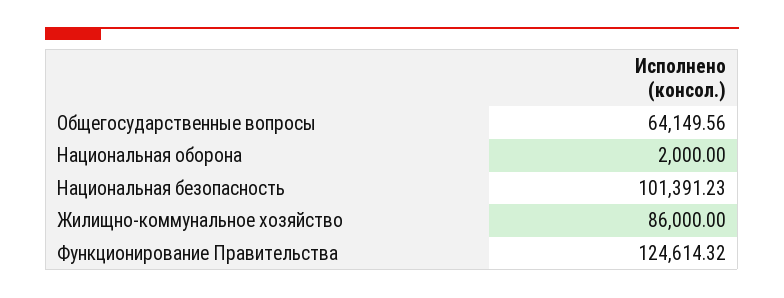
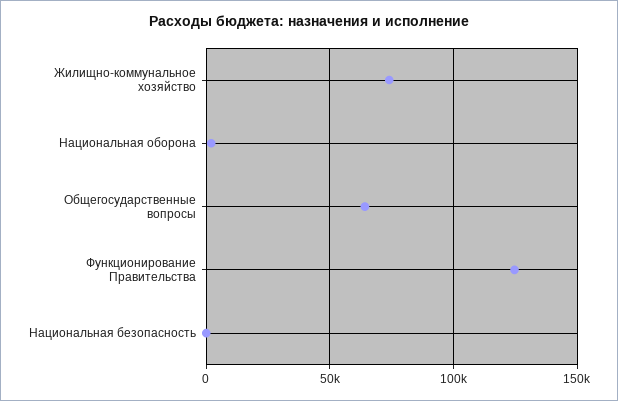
Национальная безопасность: 101391.23 -> 0
Жилищно-коммунальное хозяйство: 86000 -> 75000

